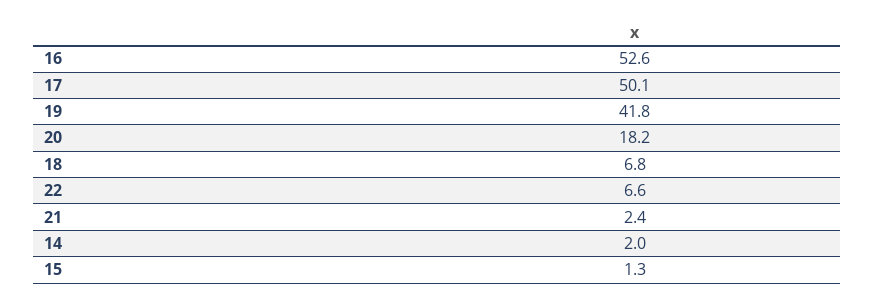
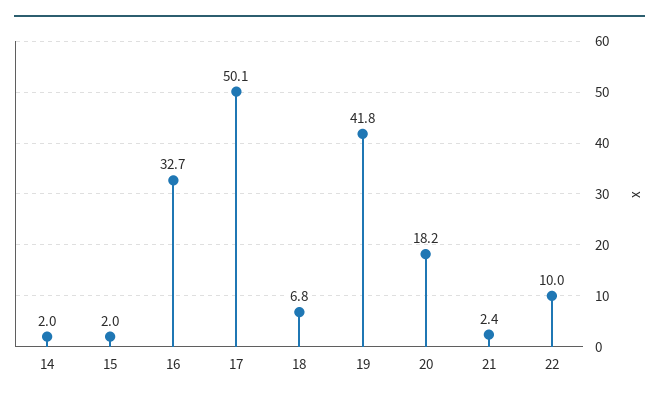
16: 52.6 -> 32.7
22: 6.6 -> 10
15: 1.3 -> 2

